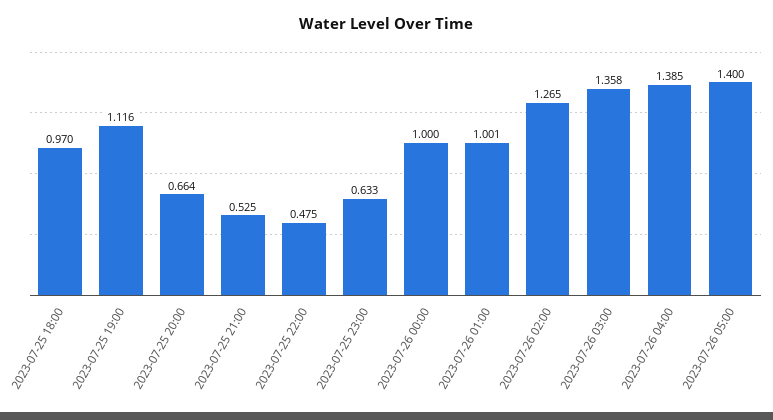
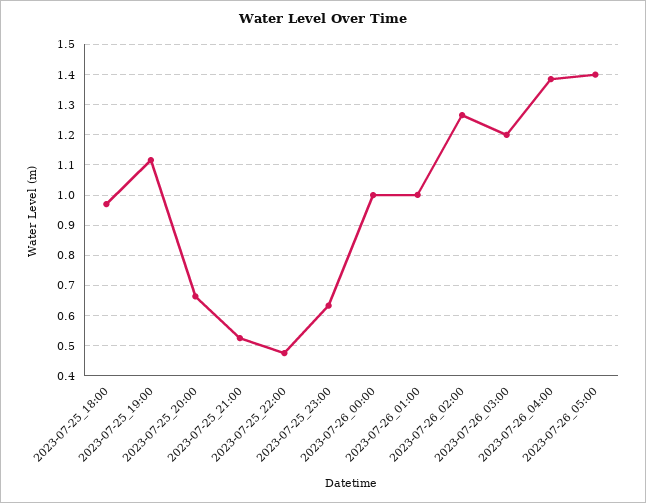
2023-07-26 03:00: 1.358 -> 1.2

